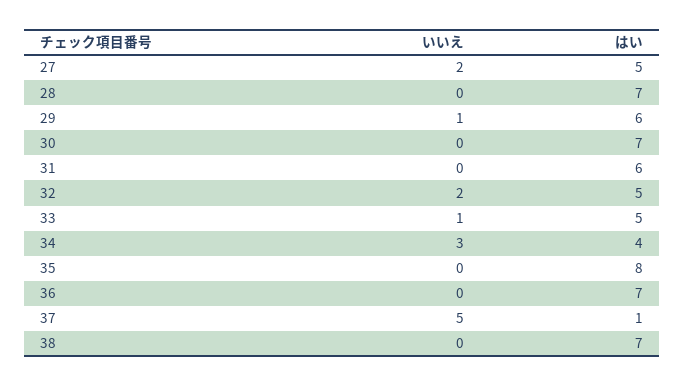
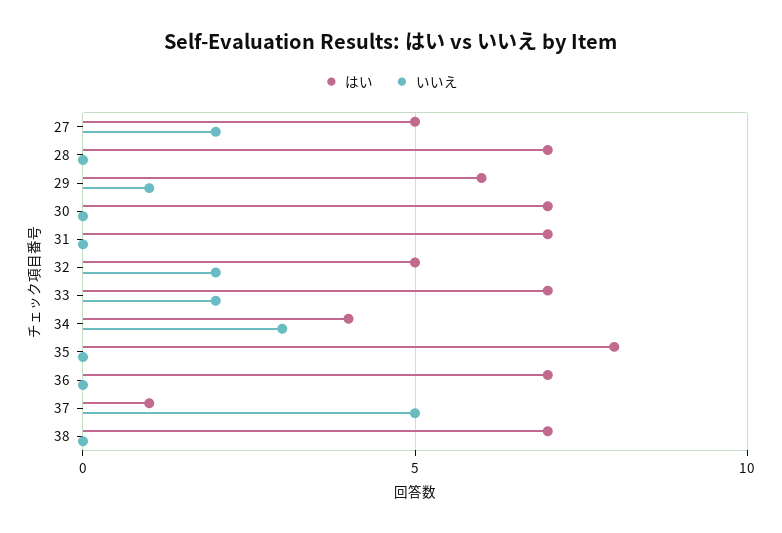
はい, 31: 6 -> 7
いいえ, 33: 1 -> 2
はい, 33: 5 -> 7

